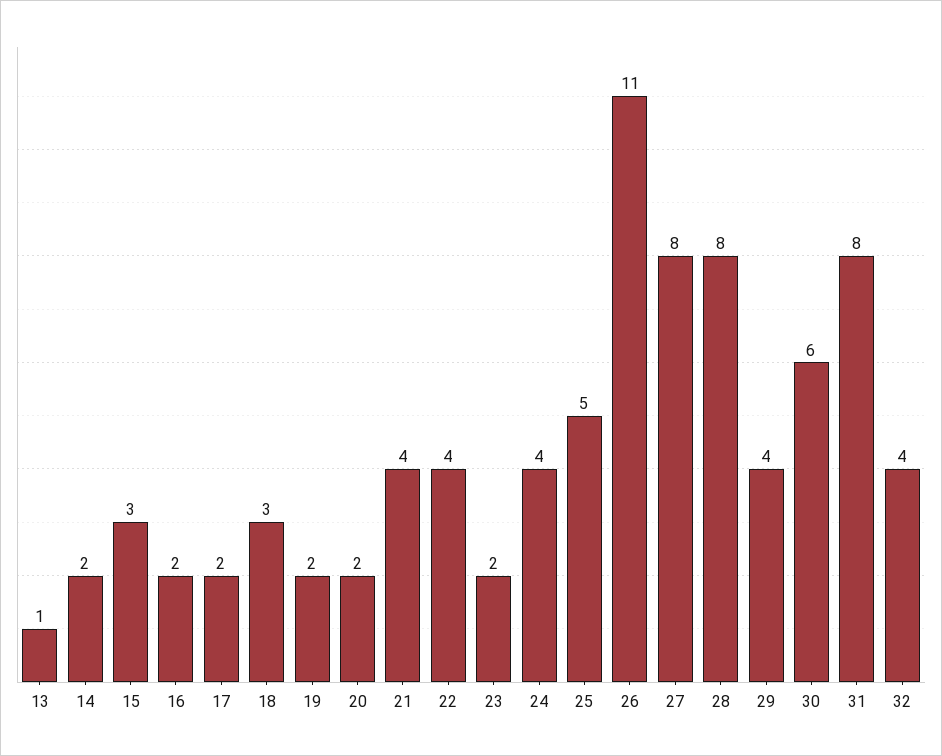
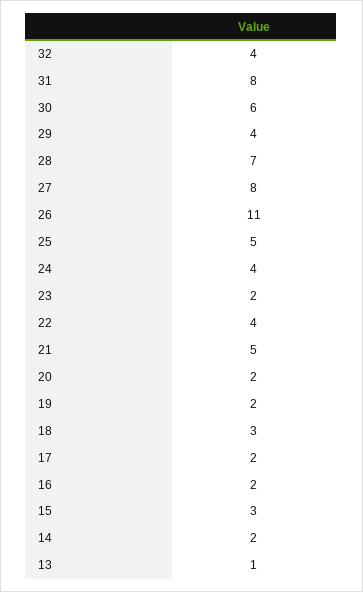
21: 4 -> 5
28: 8 -> 7

